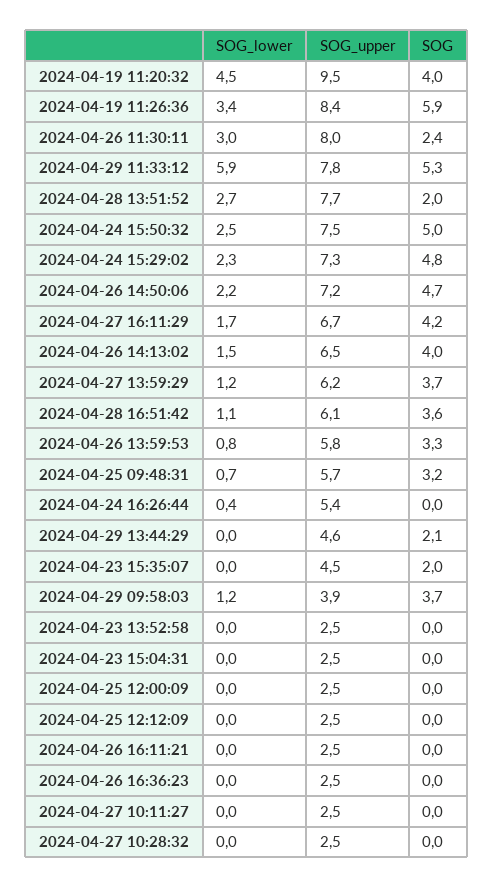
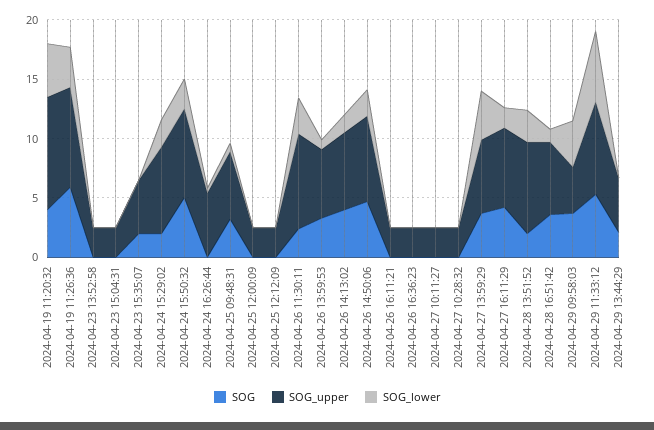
SOG, 2024-04-24 15:29:02: 4.8 -> 2
SOG_lower, 2024-04-27 13:59:29: 1.2 -> 4
SOG_lower, 2024-04-29 09:58:03: 1.2 -> 4

